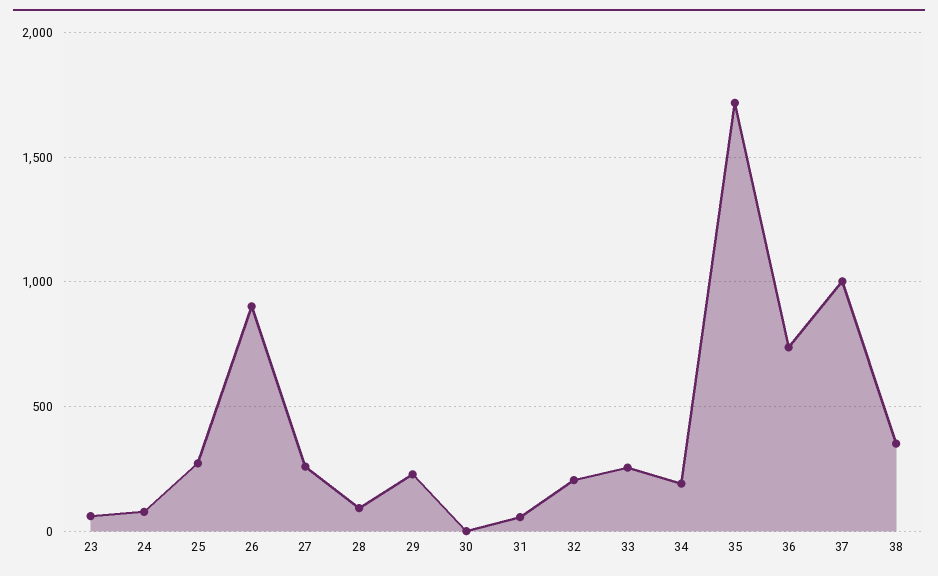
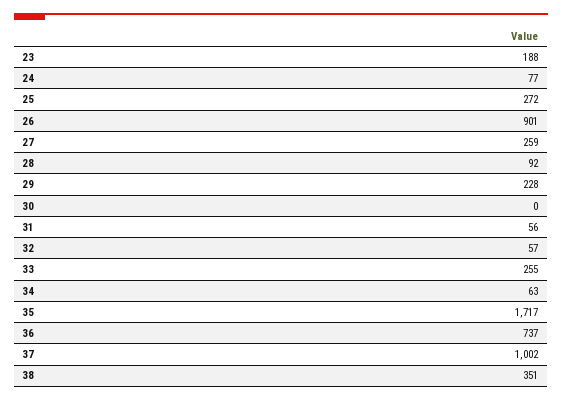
23: 50 -> 188
32: 200 -> 57
34: 200 -> 63

